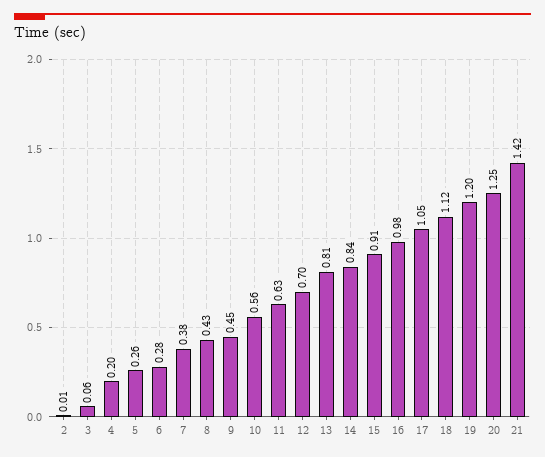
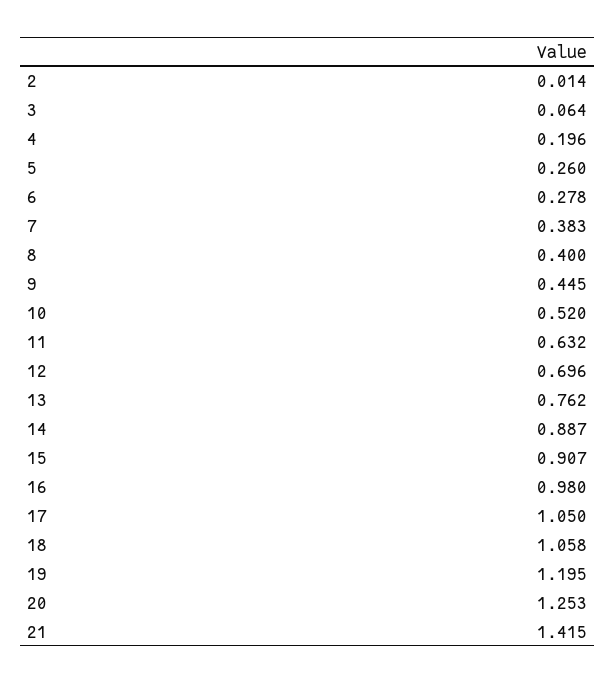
8: 0.43 -> 0.4
10: 0.56 -> 0.52
13: 0.81 -> 0.762
14: 0.84 -> 0.887
18: 1.12 -> 1.058

